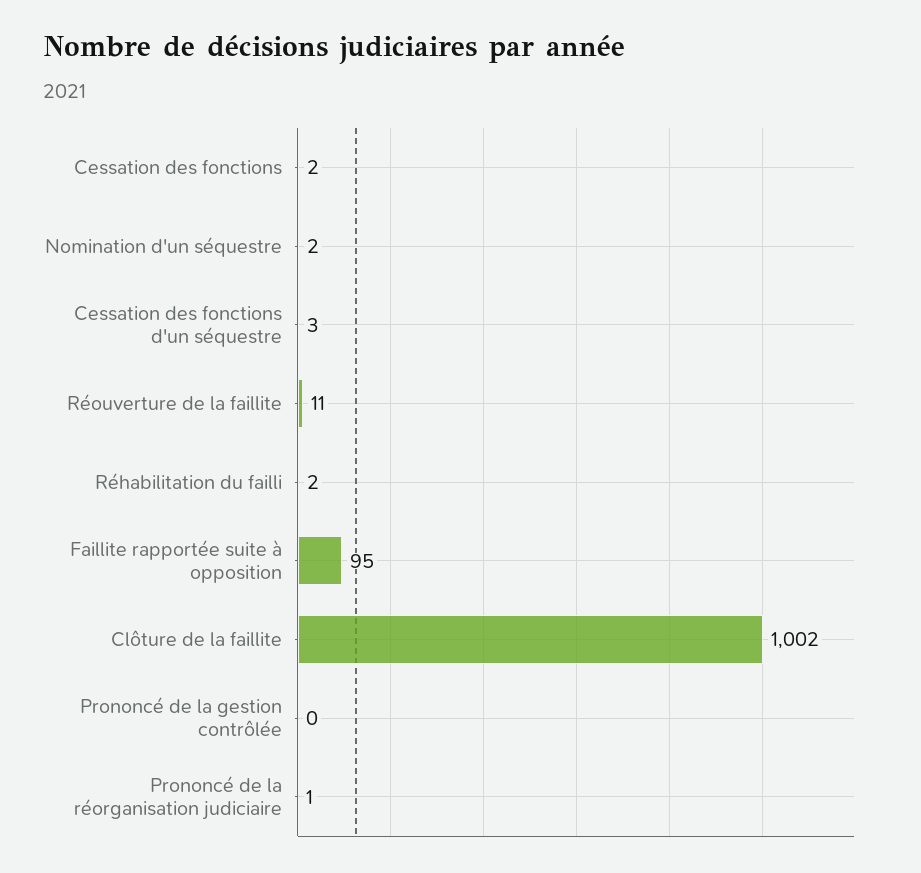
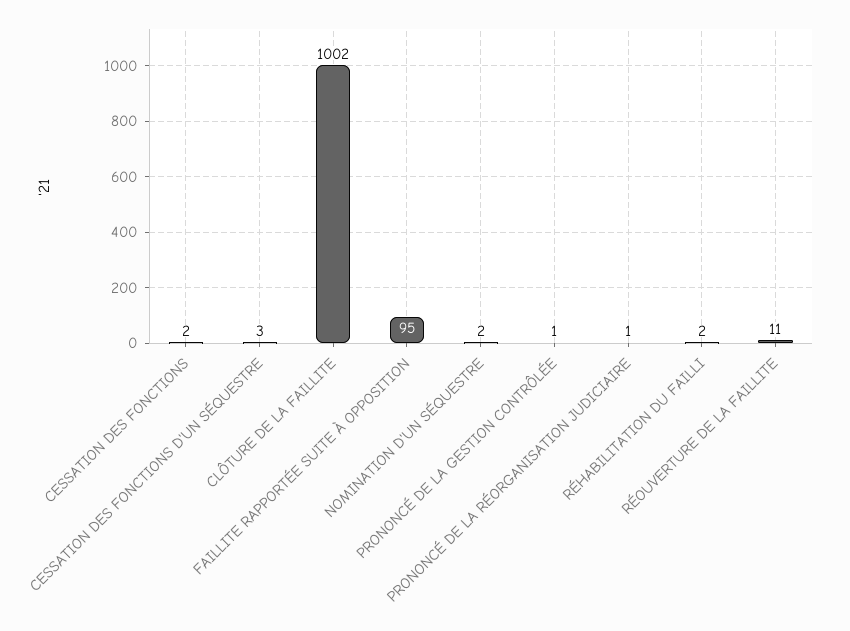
Prononcé de la gestion contrôlée: 0 -> 1

